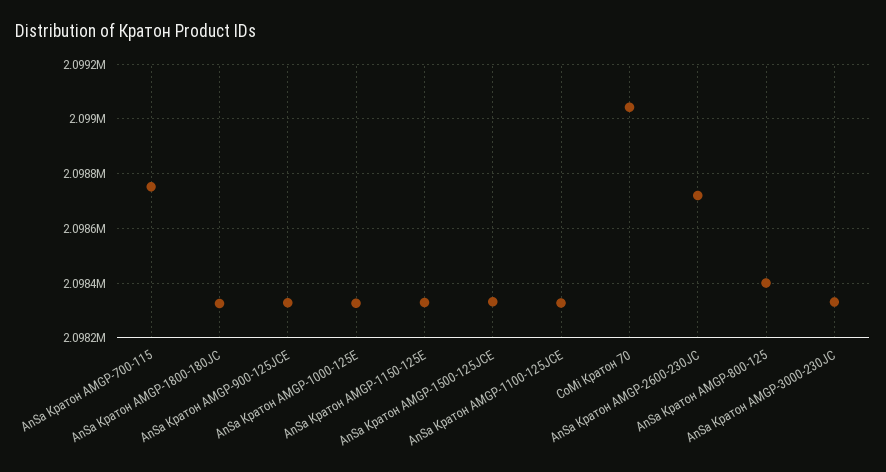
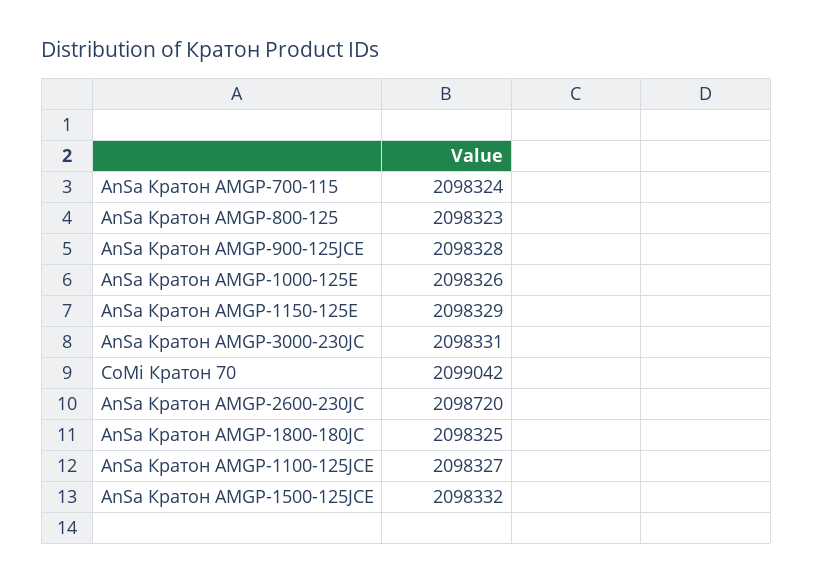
AnSa Кратон AMGP-700-115: 2098750 -> 2098324
AnSa Кратон AMGP-800-125: 2098400 -> 2098323

